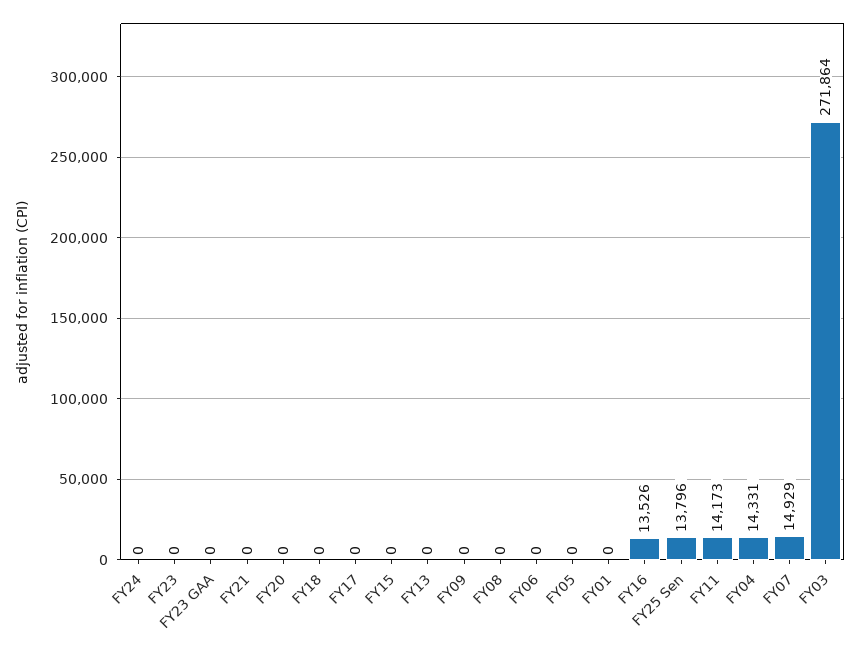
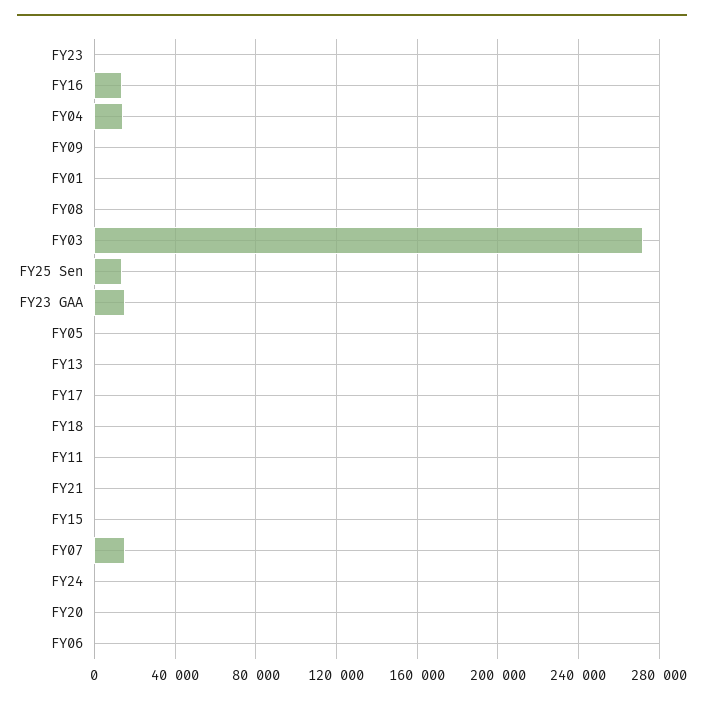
FY23 GAA: 0 -> 15000
FY11: 14173 -> 0

